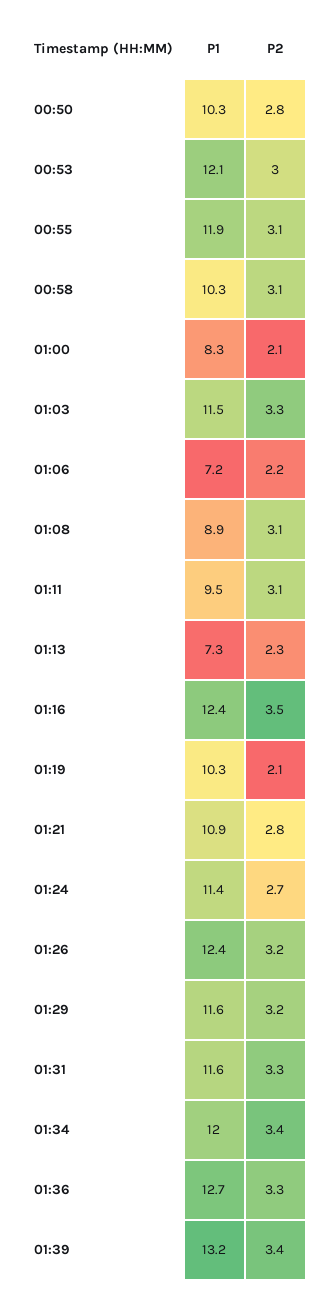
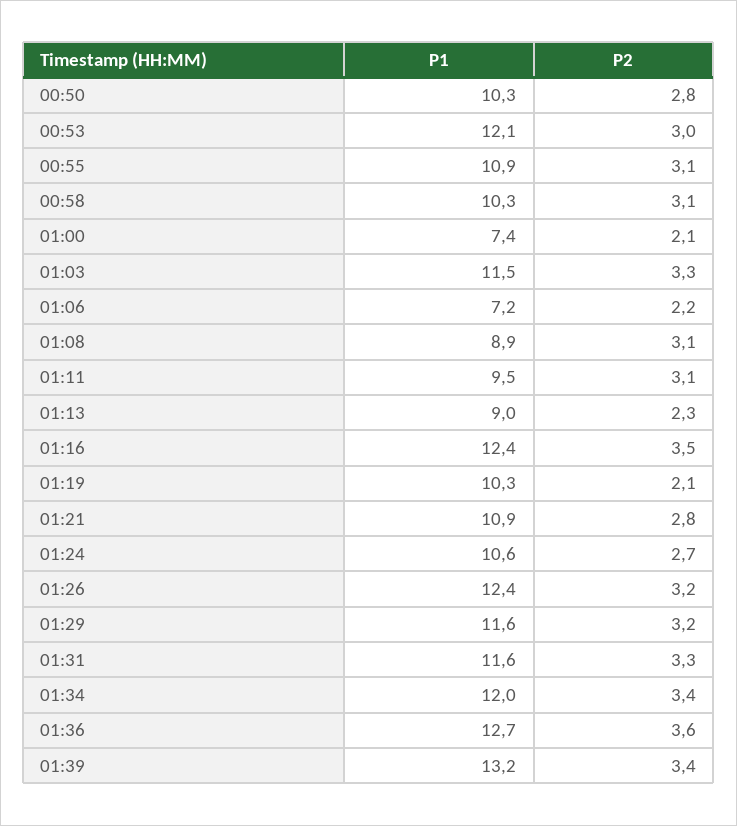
P1, 00:55: 11.9 -> 10.9
P1, 01:00: 8.3 -> 7.4
P1, 01:13: 7.3 -> 9
P1, 01:24: 11.4 -> 10.6
P2, 01:36: 3.3 -> 3.6

